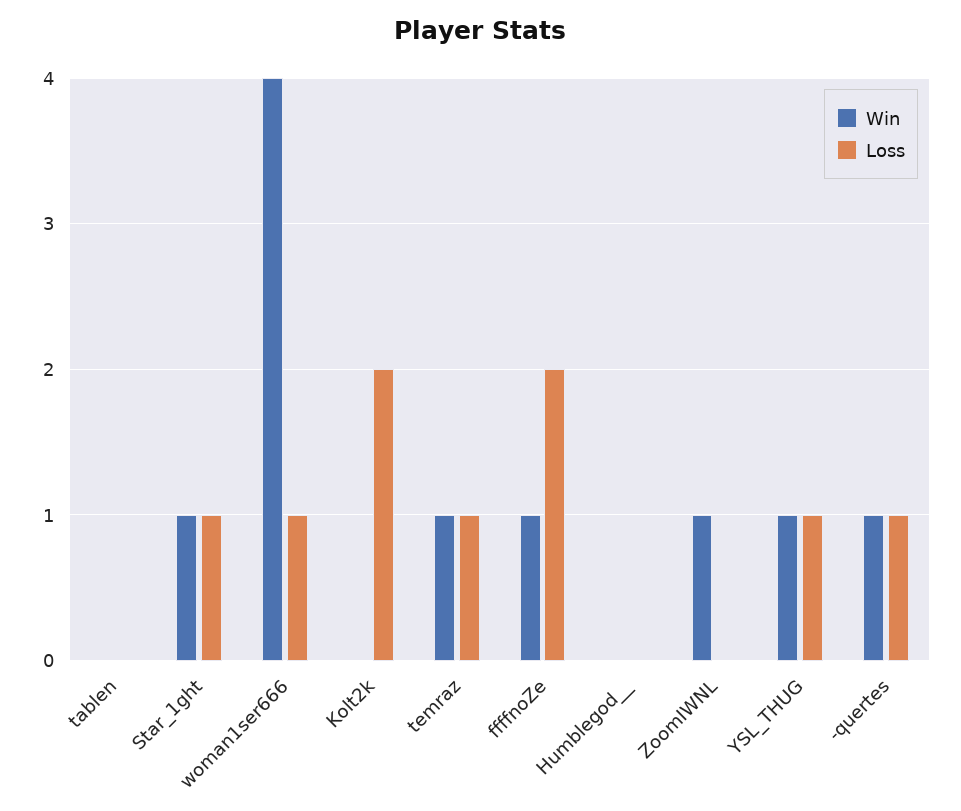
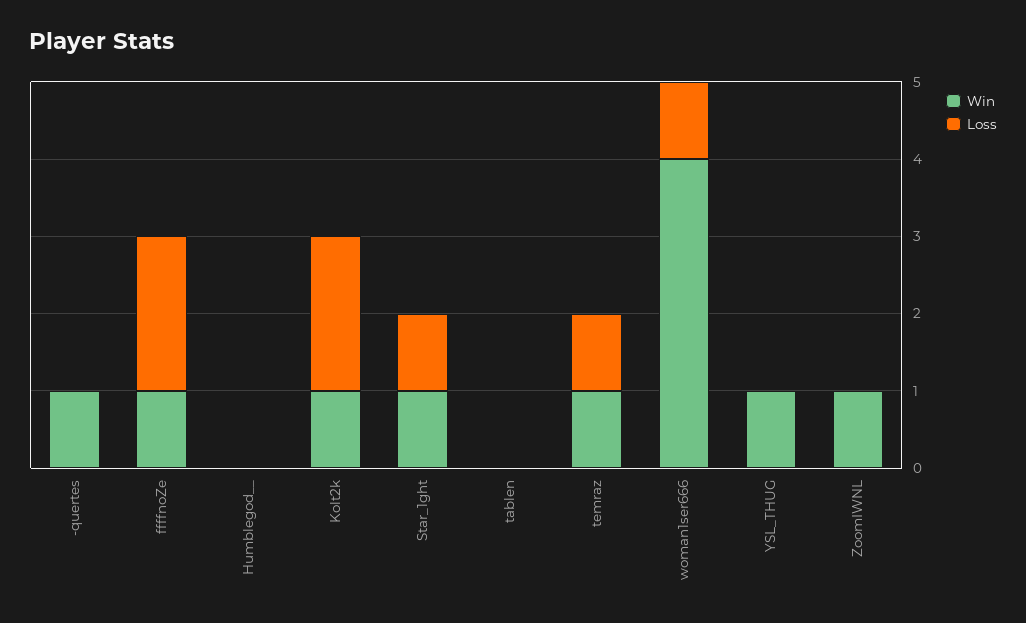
Win, Kolt2k: 0 -> 1
Loss, YSL_THUG: 1 -> 0
Loss, -quertes: 1 -> 0

